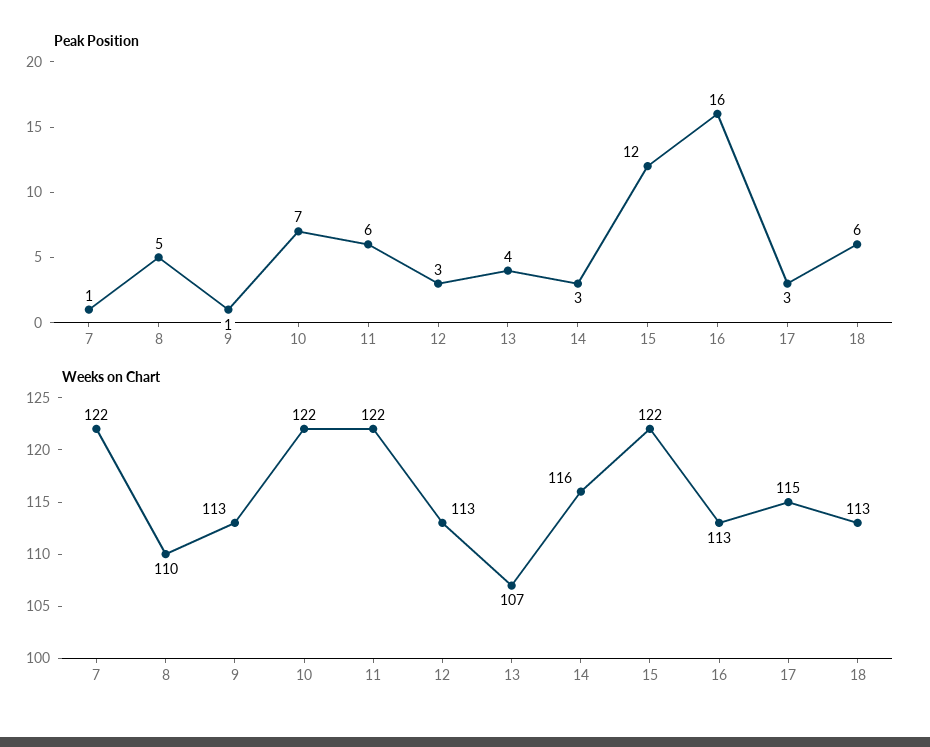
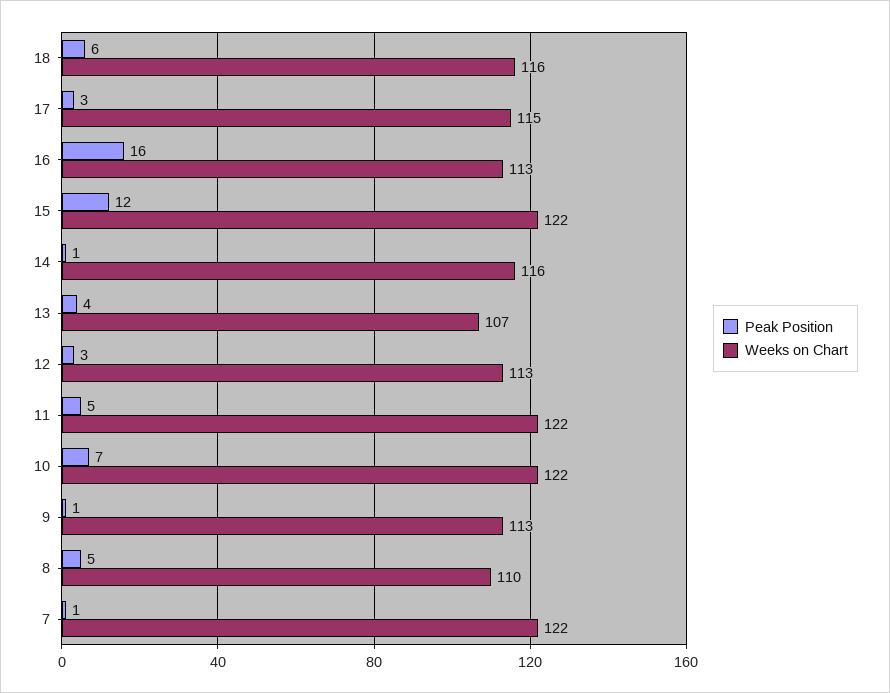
Peak Position, 11: 6 -> 5
Peak Position, 14: 3 -> 1
Weeks on Chart, 18: 113 -> 116

